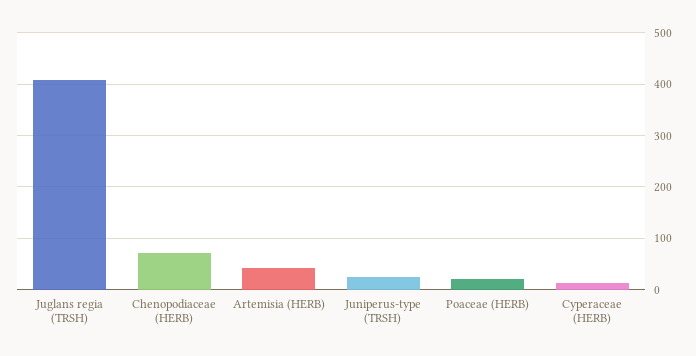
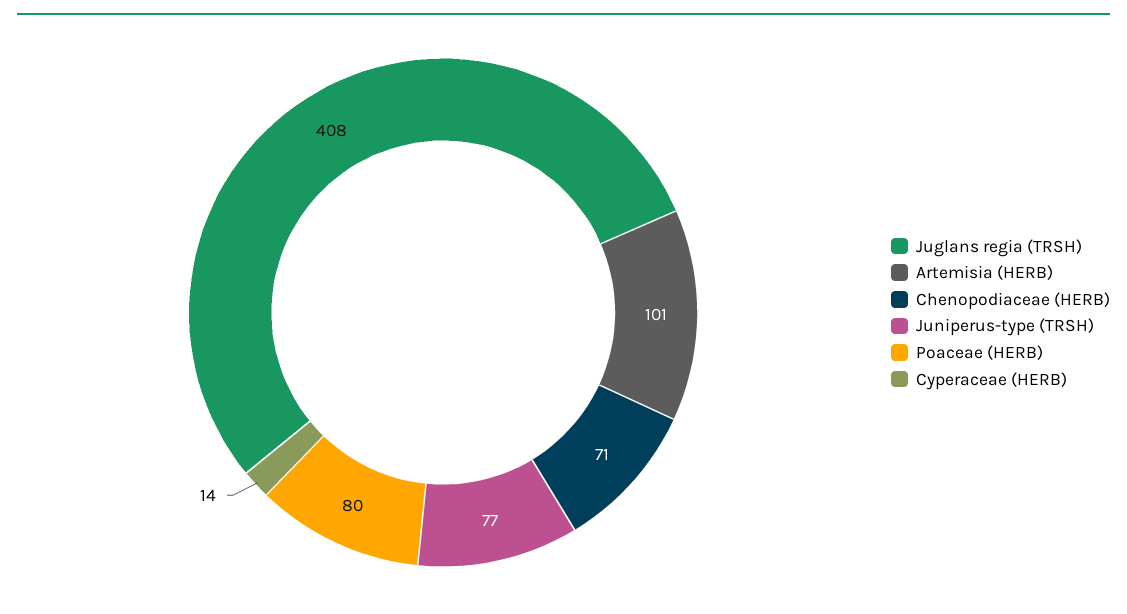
Artemisia (HERB): 40 -> 101
Juniperus-type (TRSH): 20 -> 77
Poaceae (HERB): 20 -> 80

